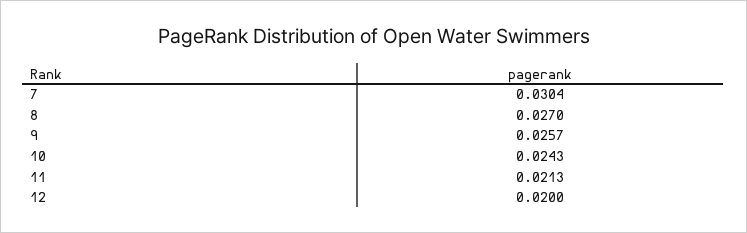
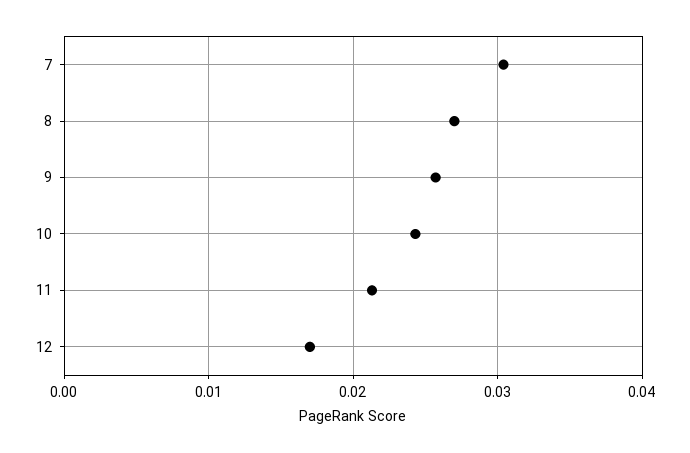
12: 0.02 -> 0.017

